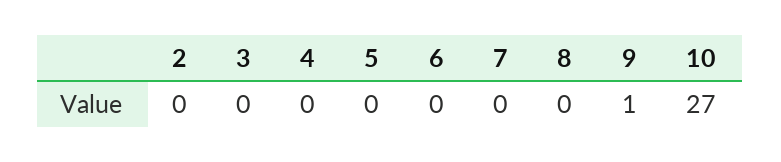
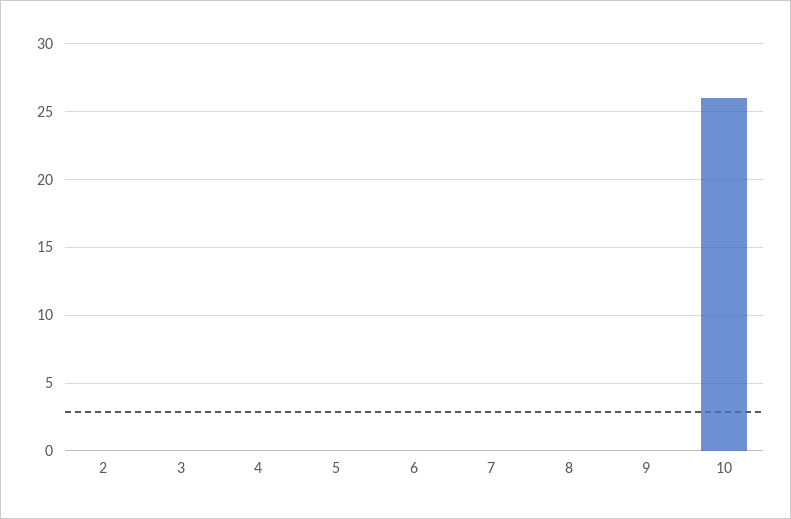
9: 1 -> 0
10: 27 -> 26

